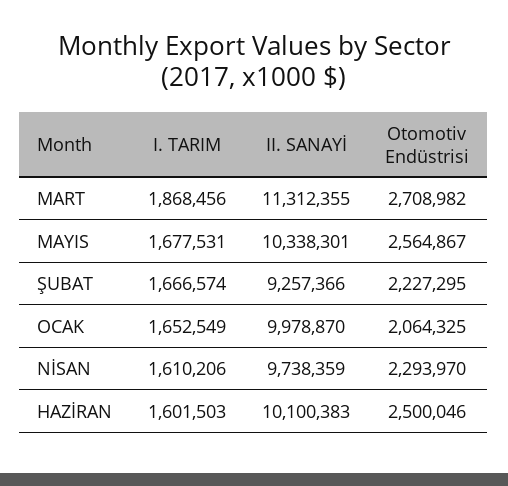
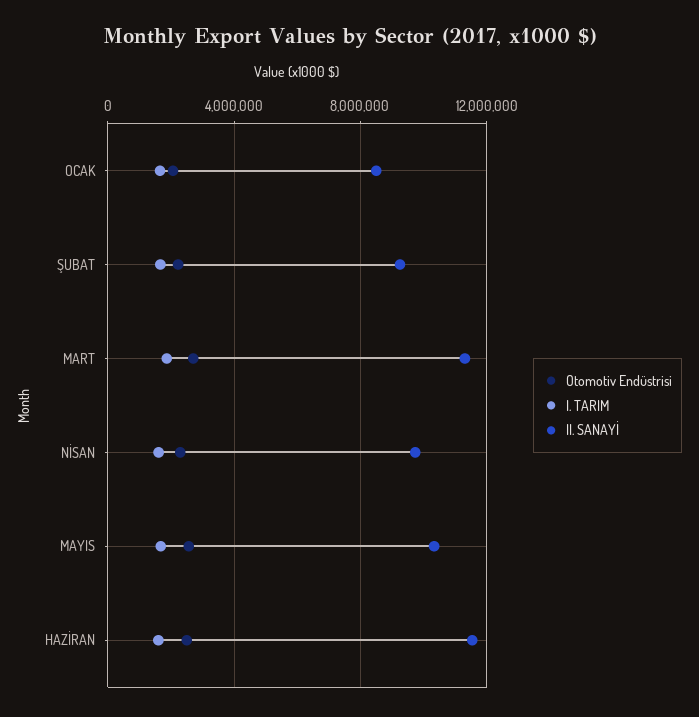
II. SANAYİ, OCAK: 9978870 -> 8500000
II. SANAYİ, HAZİRAN: 10100383 -> 11500000

